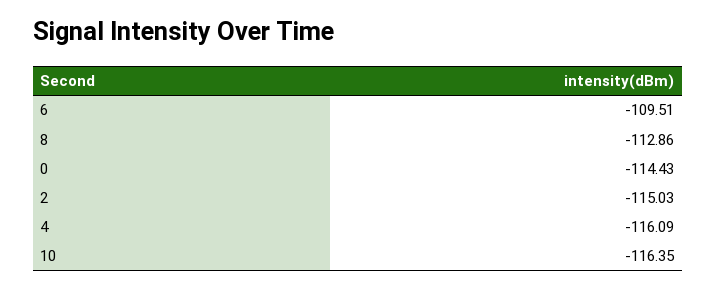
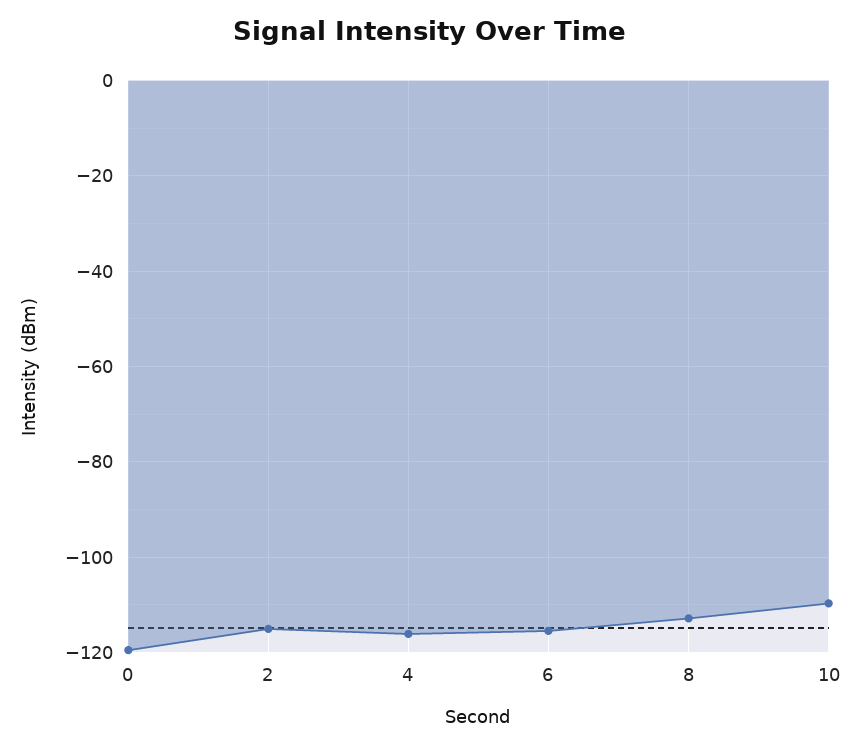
6: -109.51 -> -116
0: -114.43 -> -120
10: -116.35 -> -110

